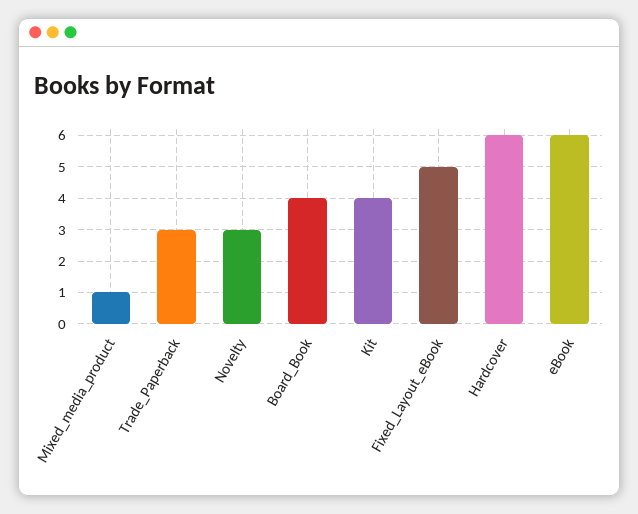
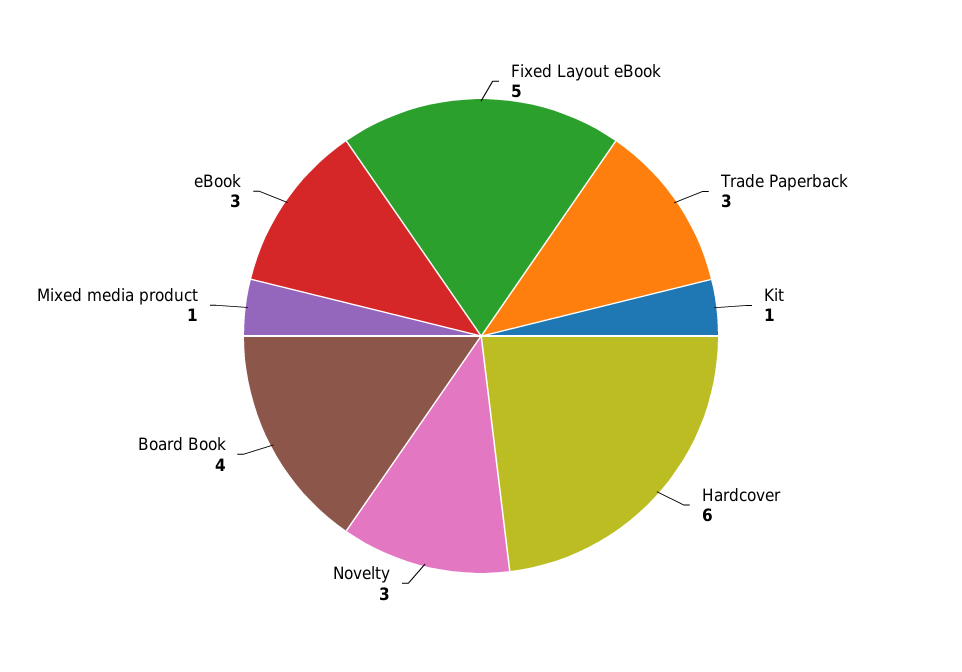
Kit: 4 -> 1
eBook: 6 -> 3

